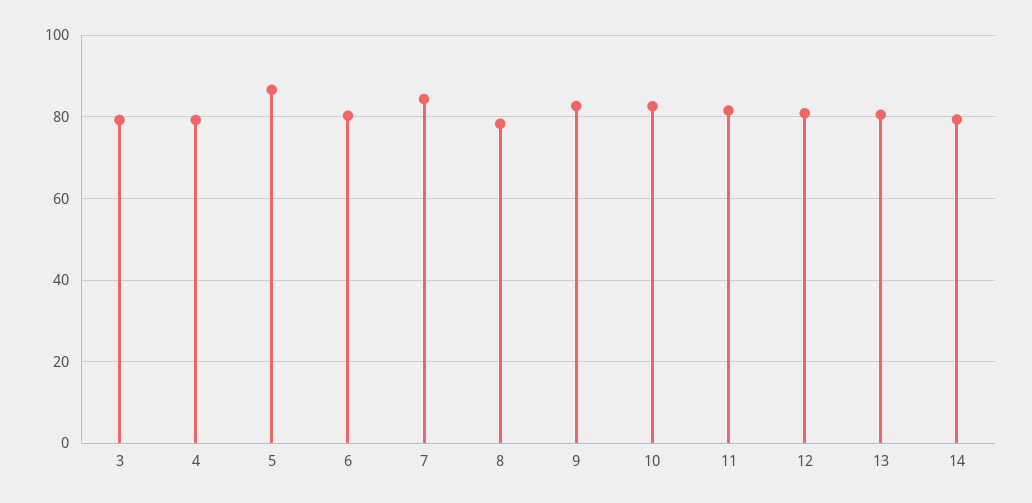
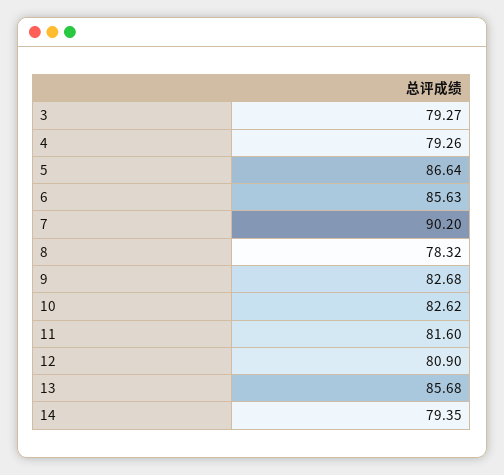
6: 80 -> 85.63
7: 84 -> 90.2
13: 80 -> 85.68

